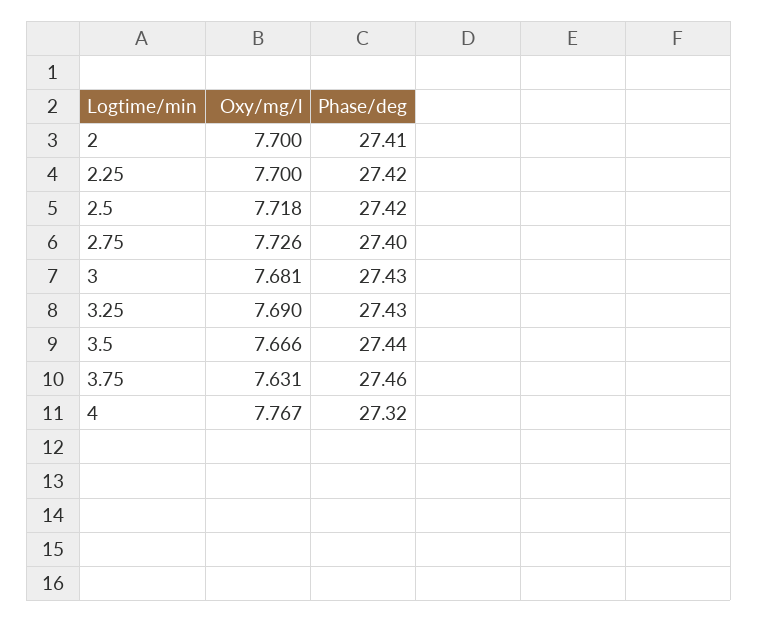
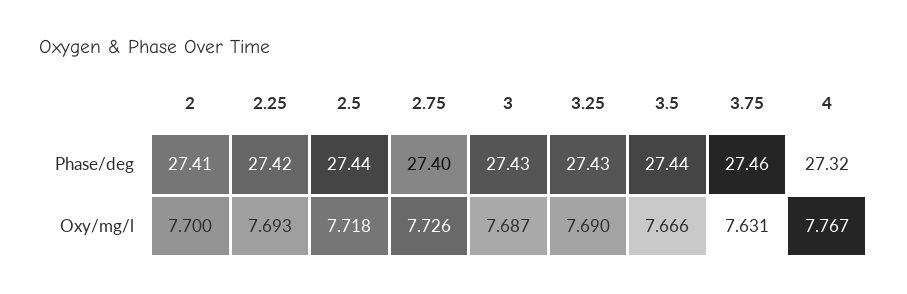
Oxy/mg/l, 2.25: 7.7 -> 7.693
Phase/deg, 2.5: 27.42 -> 27.44
Oxy/mg/l, 3: 7.681 -> 7.687

